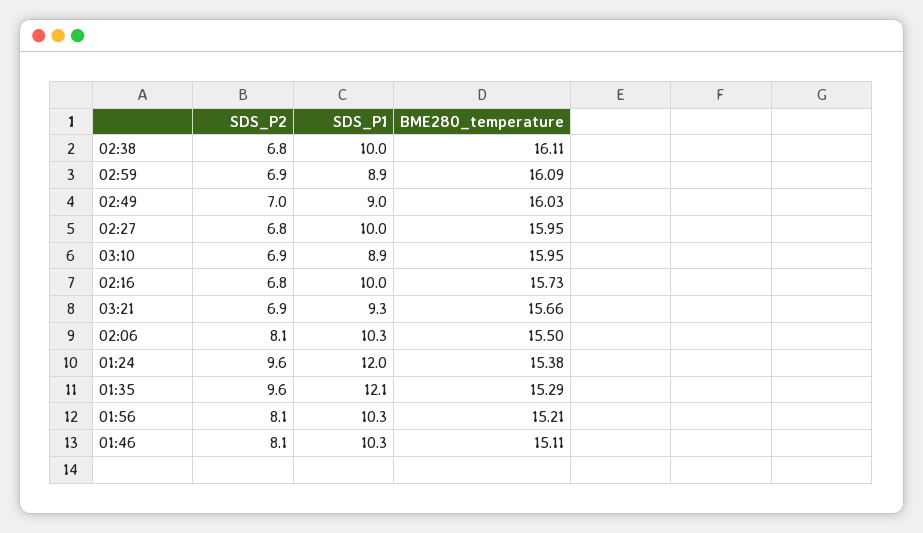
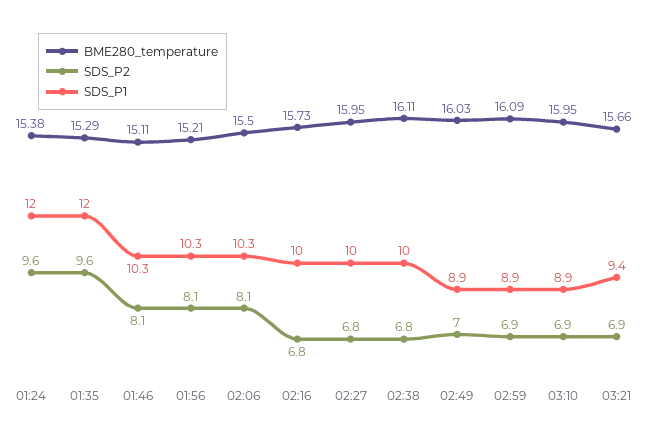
SDS_P1, 02:49: 9 -> 8.9
SDS_P1, 03:21: 9.3 -> 9.4
SDS_P1, 01:35: 12.1 -> 12

